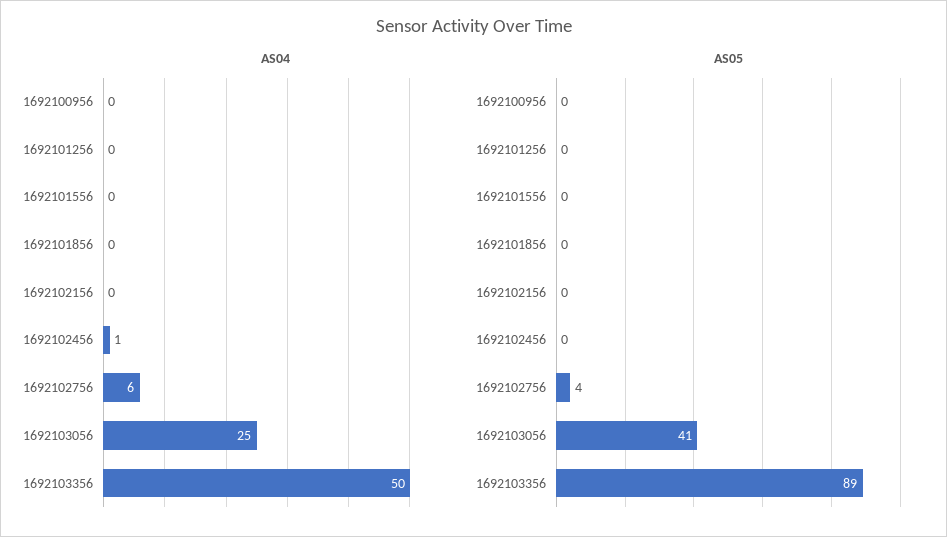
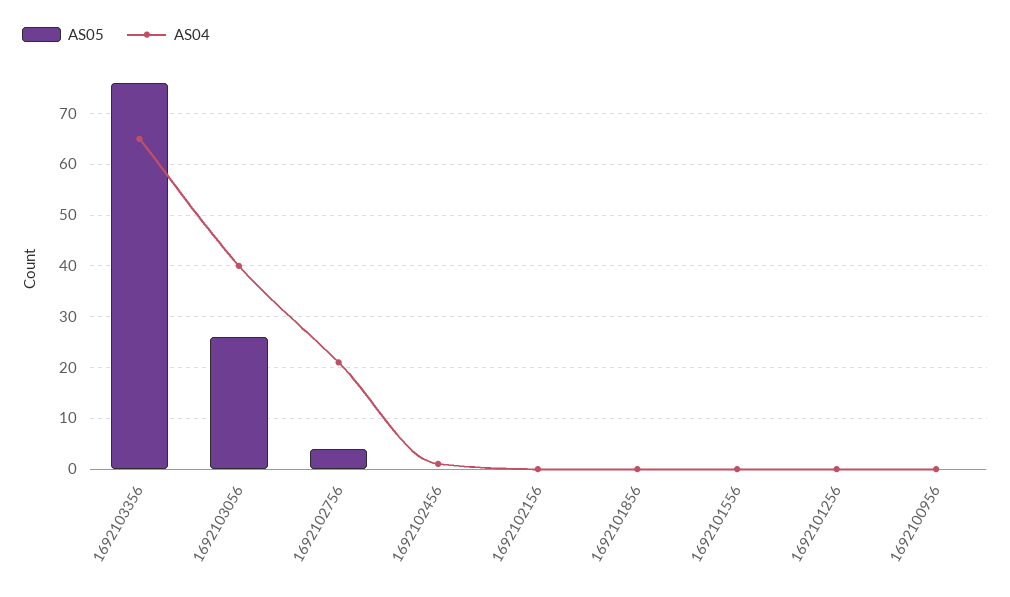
AS04, 1692102756: 6 -> 20
AS04, 1692103056: 25 -> 40
AS04, 1692103356: 50 -> 65
AS05, 1692103056: 41 -> 25
AS05, 1692103356: 89 -> 75

